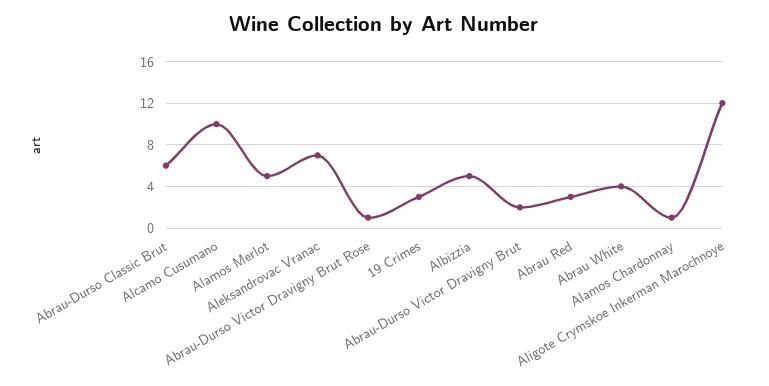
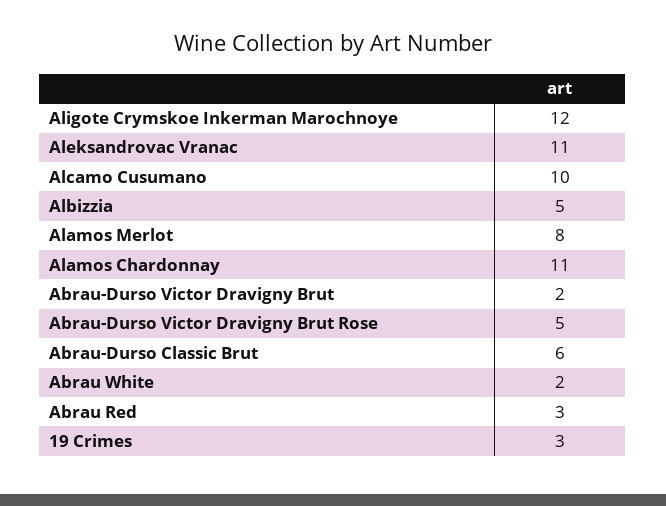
Alamos Merlot: 5 -> 8
Aleksandrovac Vranac: 7 -> 11
Abrau-Durso Victor Dravigny Brut Rose: 1 -> 5
Abrau White: 4 -> 2
Alamos Chardonnay: 1 -> 11

